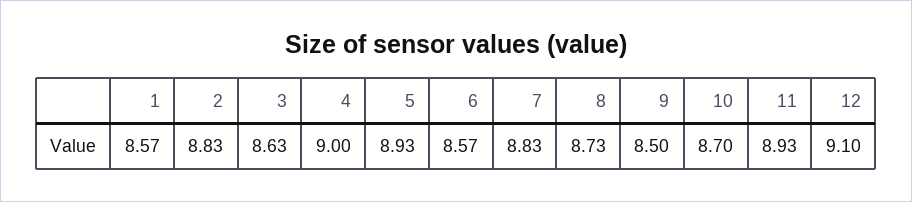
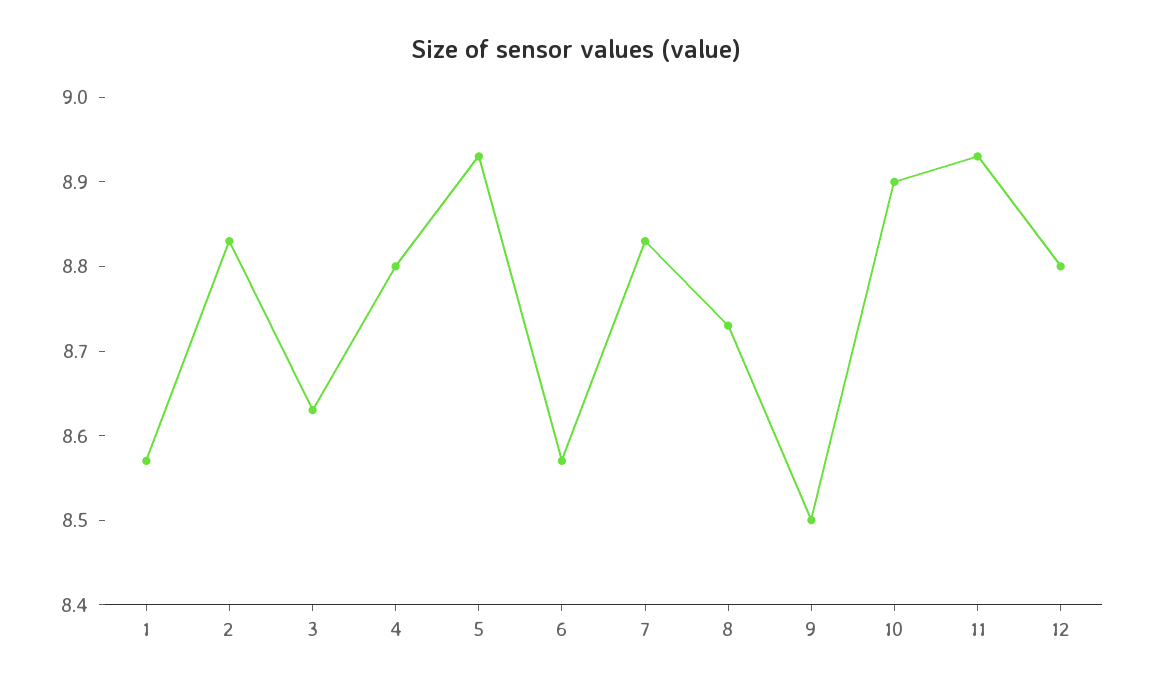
4: 9 -> 8.8
10: 8.7 -> 8.9
12: 9.1 -> 8.8

